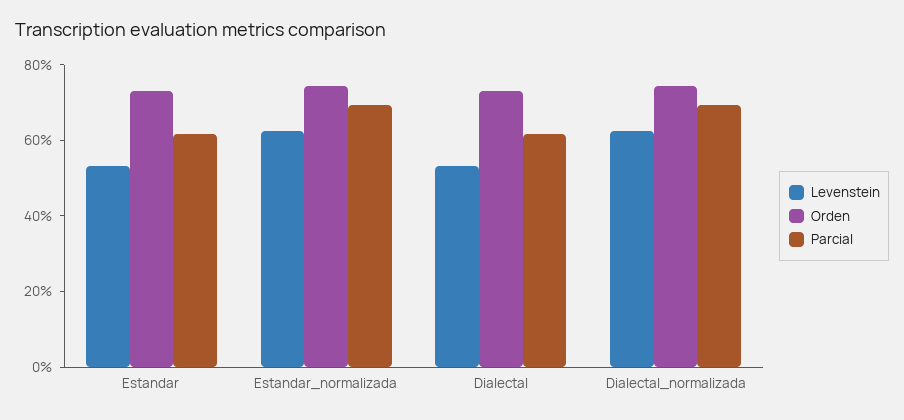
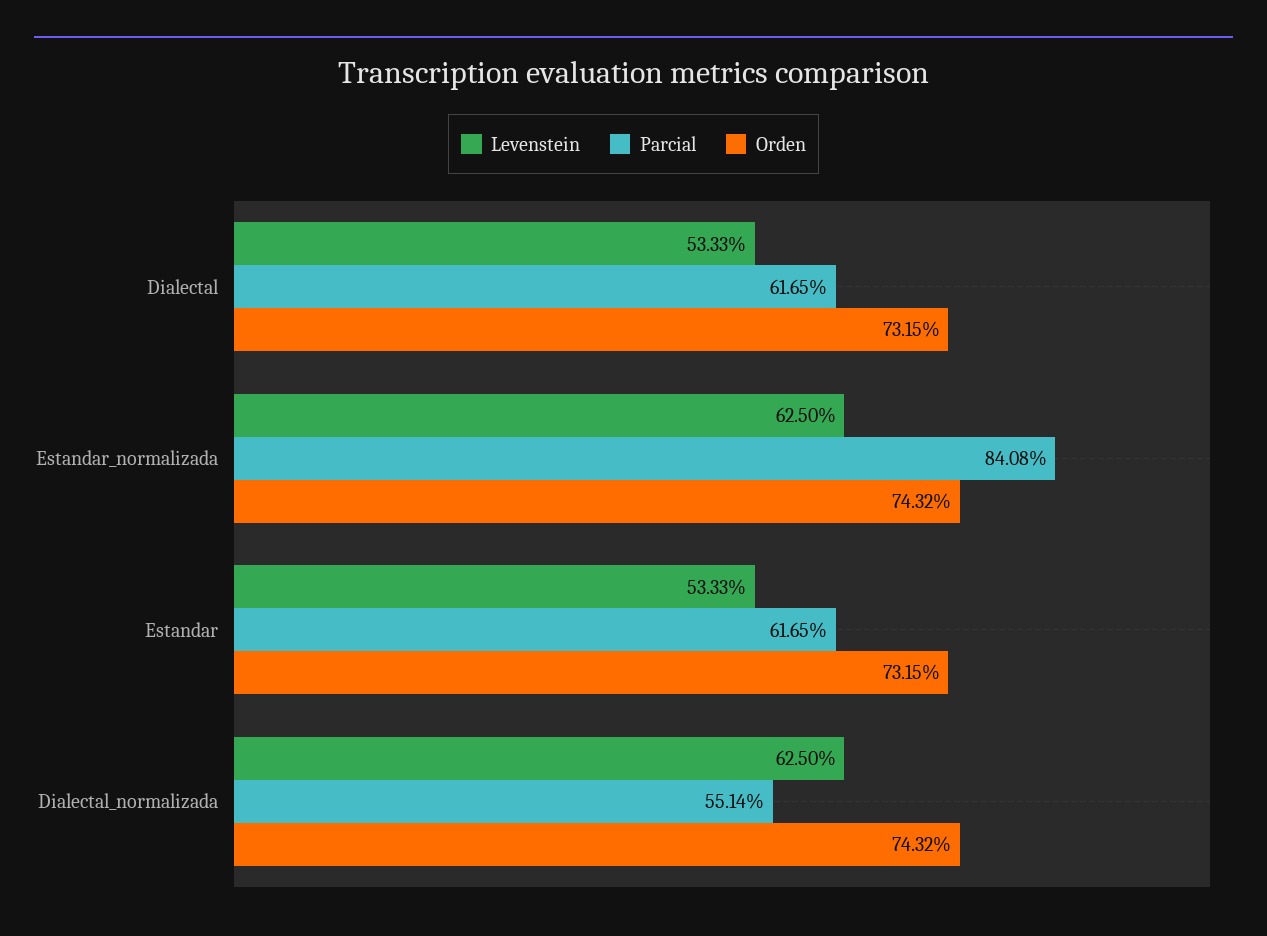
Parcial, Estandar_normalizada: 70 -> 84.08
Parcial, Dialectal_normalizada: 70 -> 55.14

